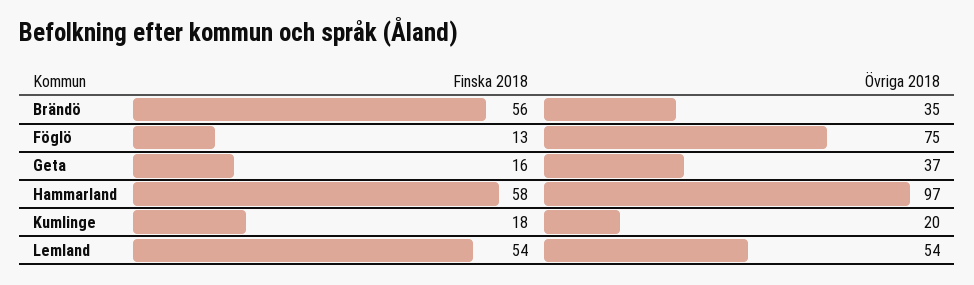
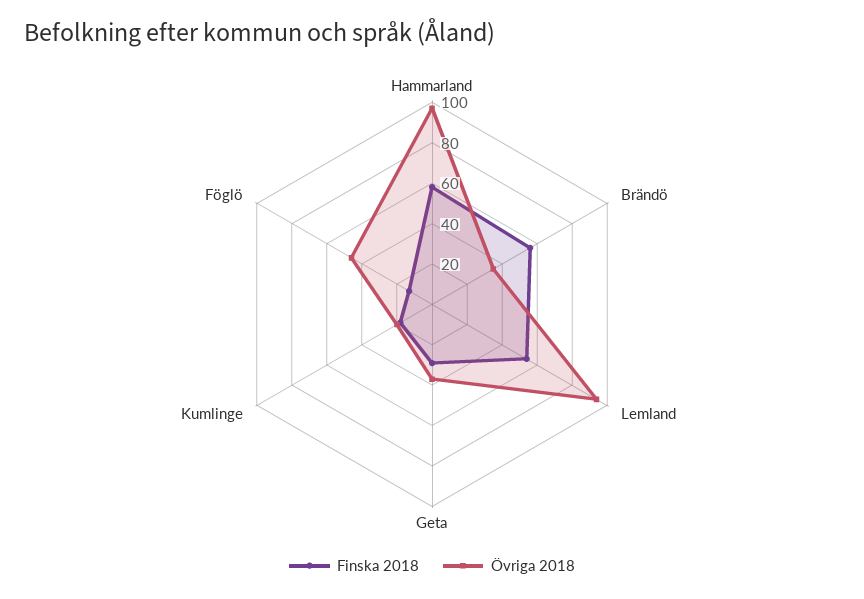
Övriga 2018, Föglö: 75 -> 45
Finska 2018, Geta: 16 -> 30
Övriga 2018, Lemland: 54 -> 95

